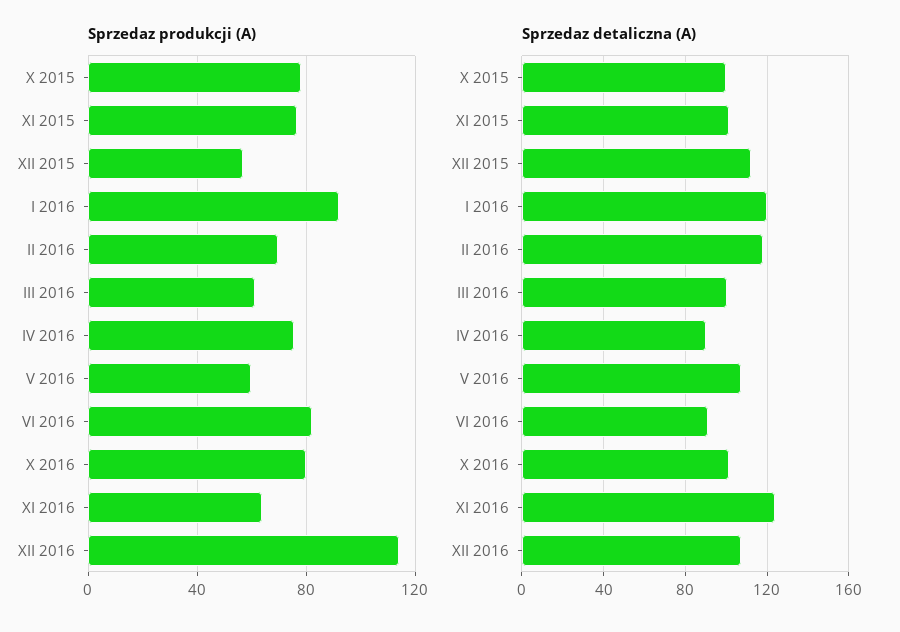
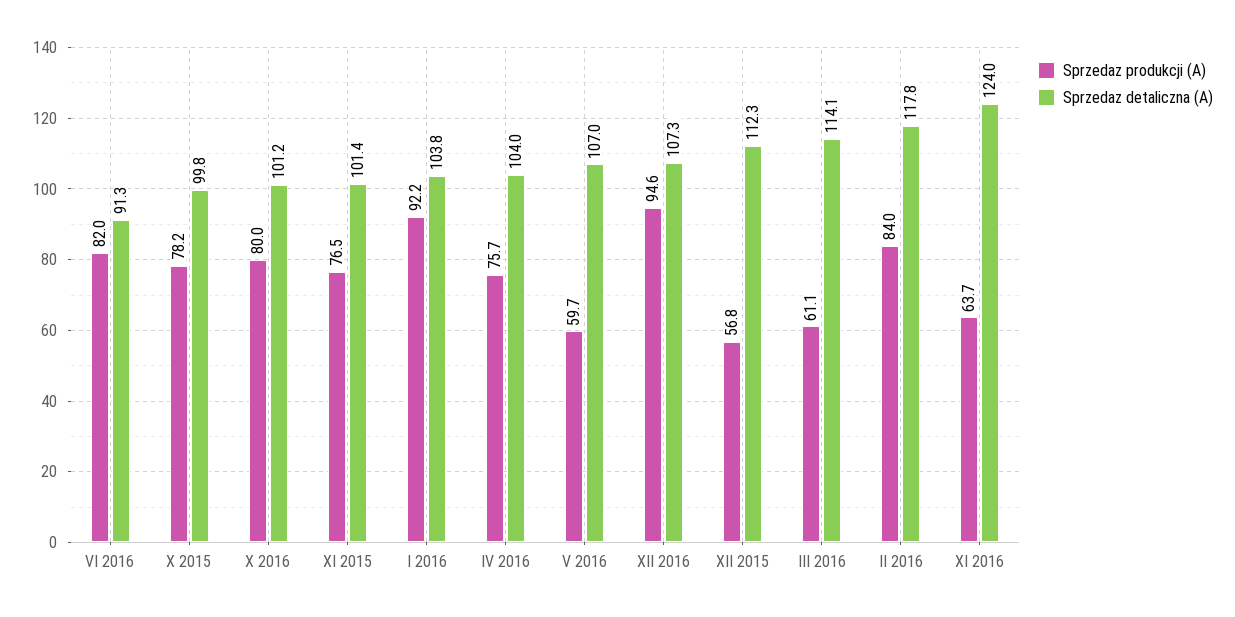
Sprzedaz produkcji (A), II 2016: 70 -> 84
Sprzedaz produkcji (A), XII 2016: 115 -> 94.6
Sprzedaz detaliczna (A), I 2016: 120 -> 103.8
Sprzedaz detaliczna (A), III 2016: 100 -> 114.1
Sprzedaz detaliczna (A), IV 2016: 90 -> 104

